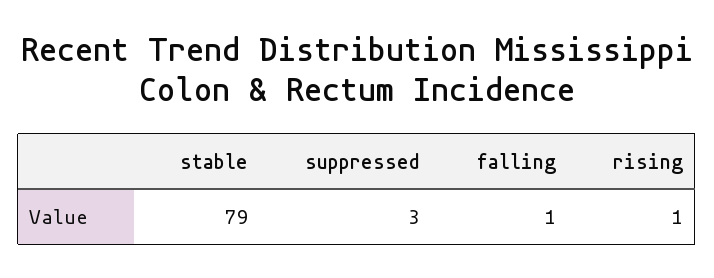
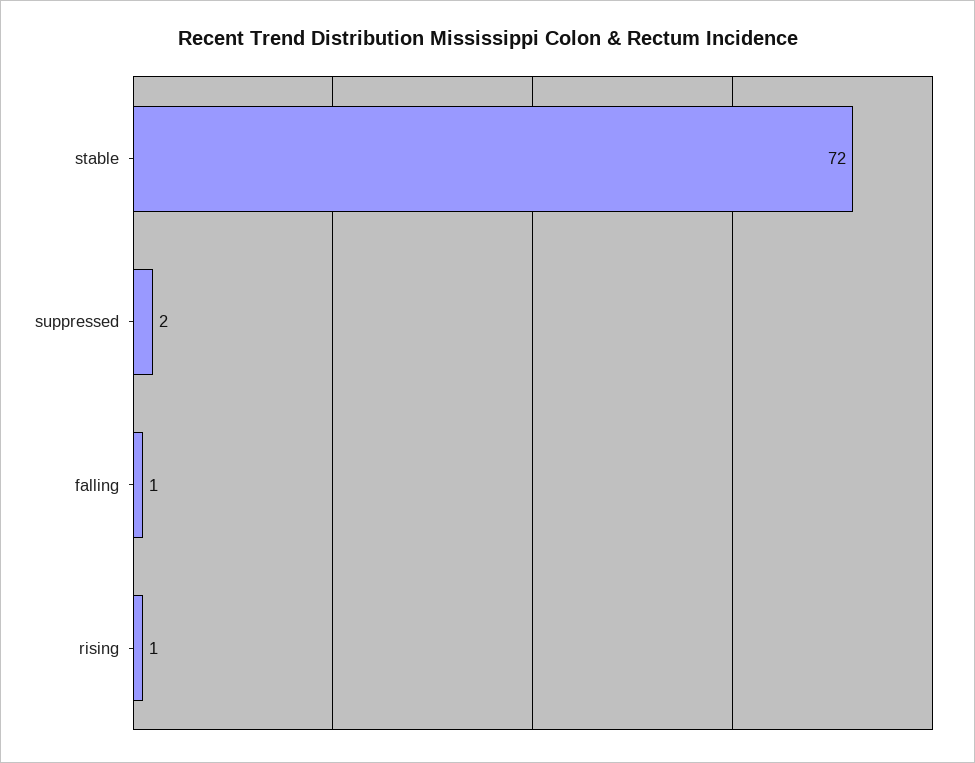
stable: 79 -> 72
suppressed: 3 -> 2

